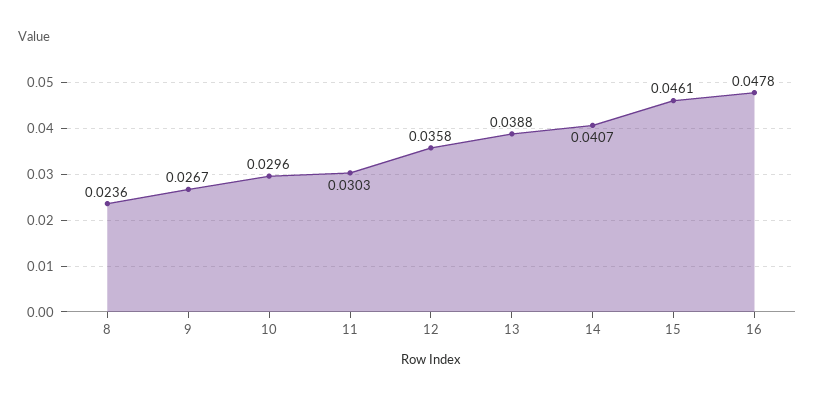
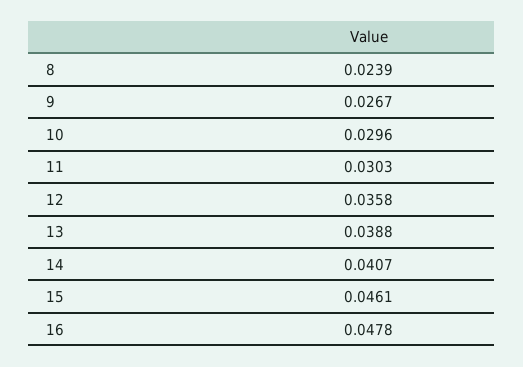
8: 0.0236 -> 0.0239

